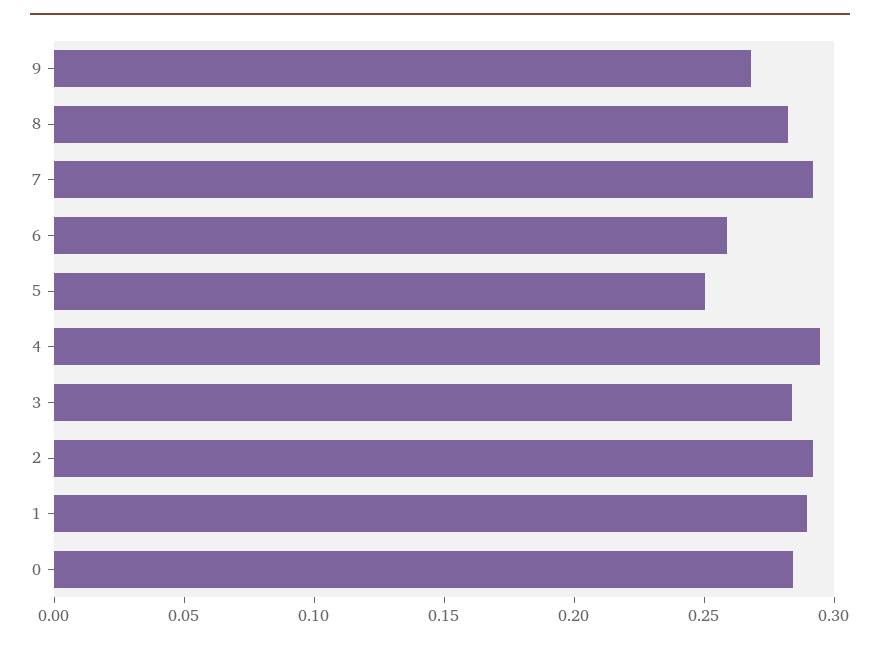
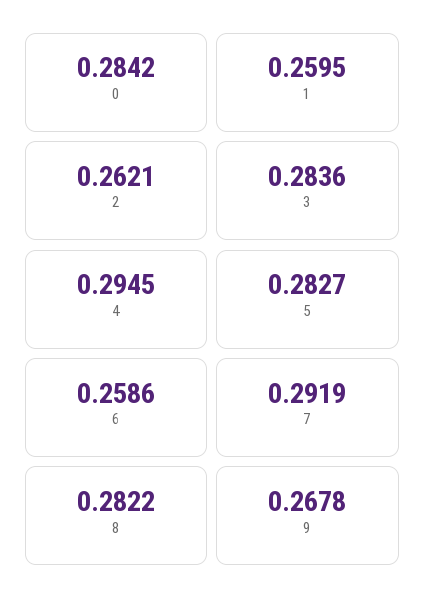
5: 0.25 -> 0.2827
2: 0.29 -> 0.2621
1: 0.29 -> 0.2595

